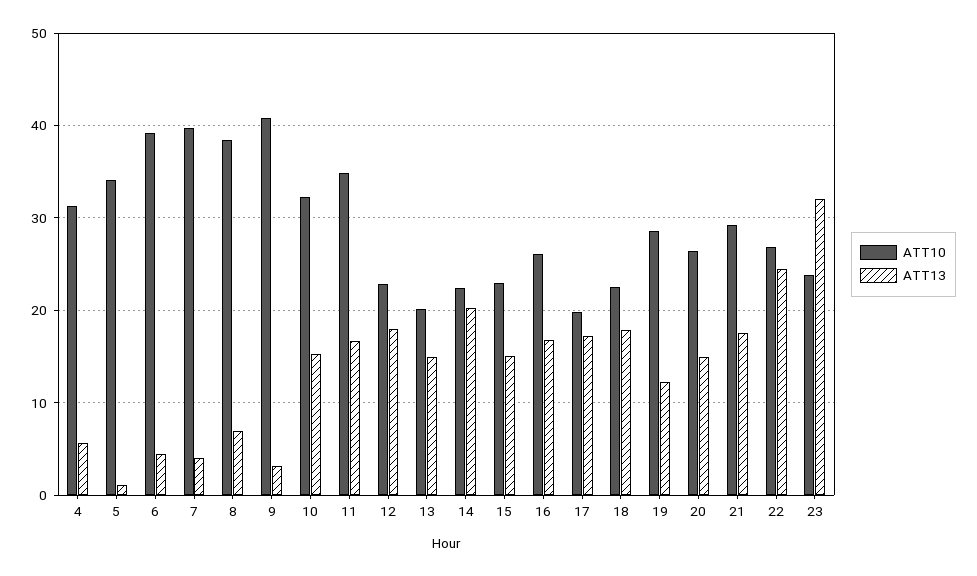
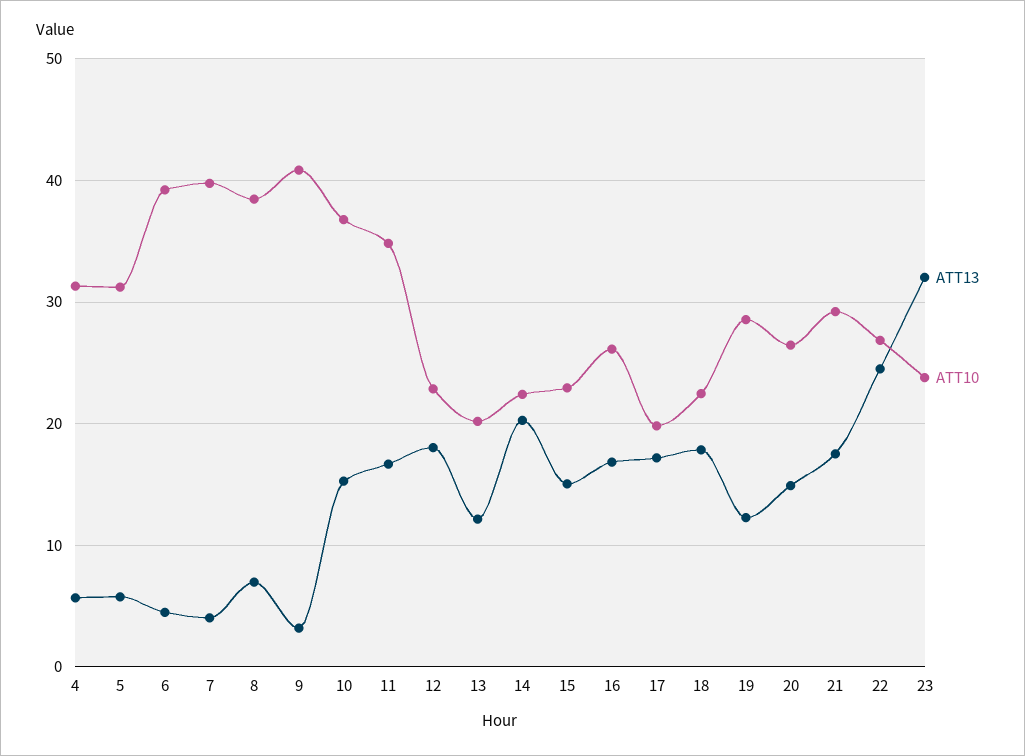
ATT10, 5: 34 -> 31
ATT13, 5: 1 -> 6
ATT10, 10: 32 -> 37
ATT13, 13: 15 -> 12

